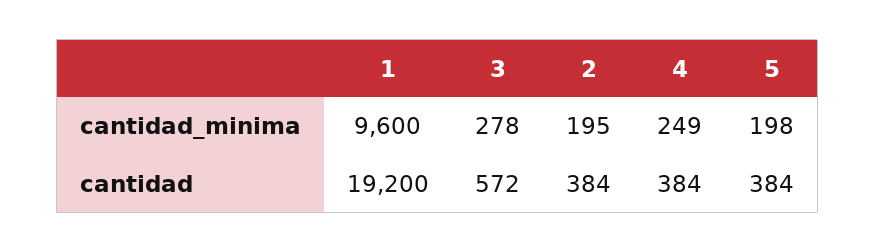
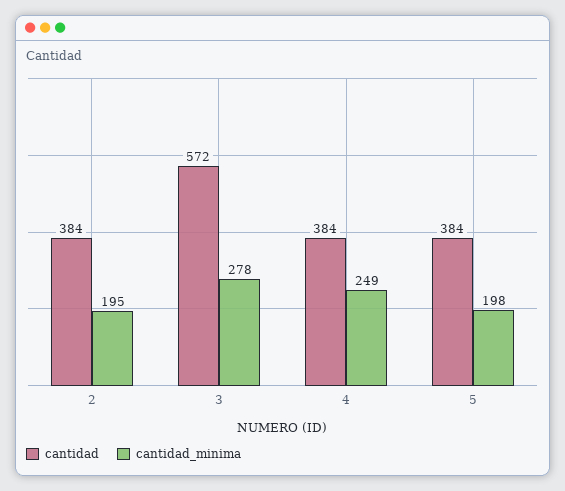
cantidad_minima, 1: 9600 -> none
cantidad, 1: 19200 -> none

